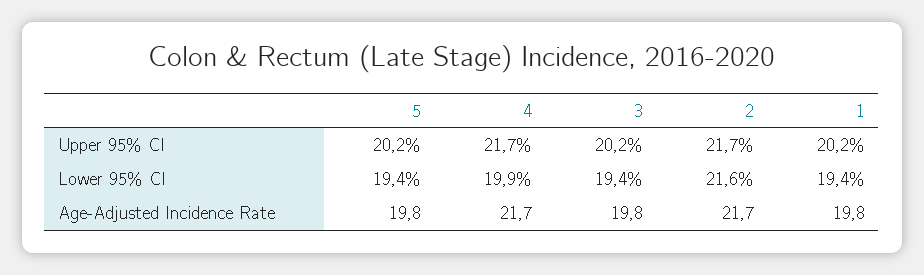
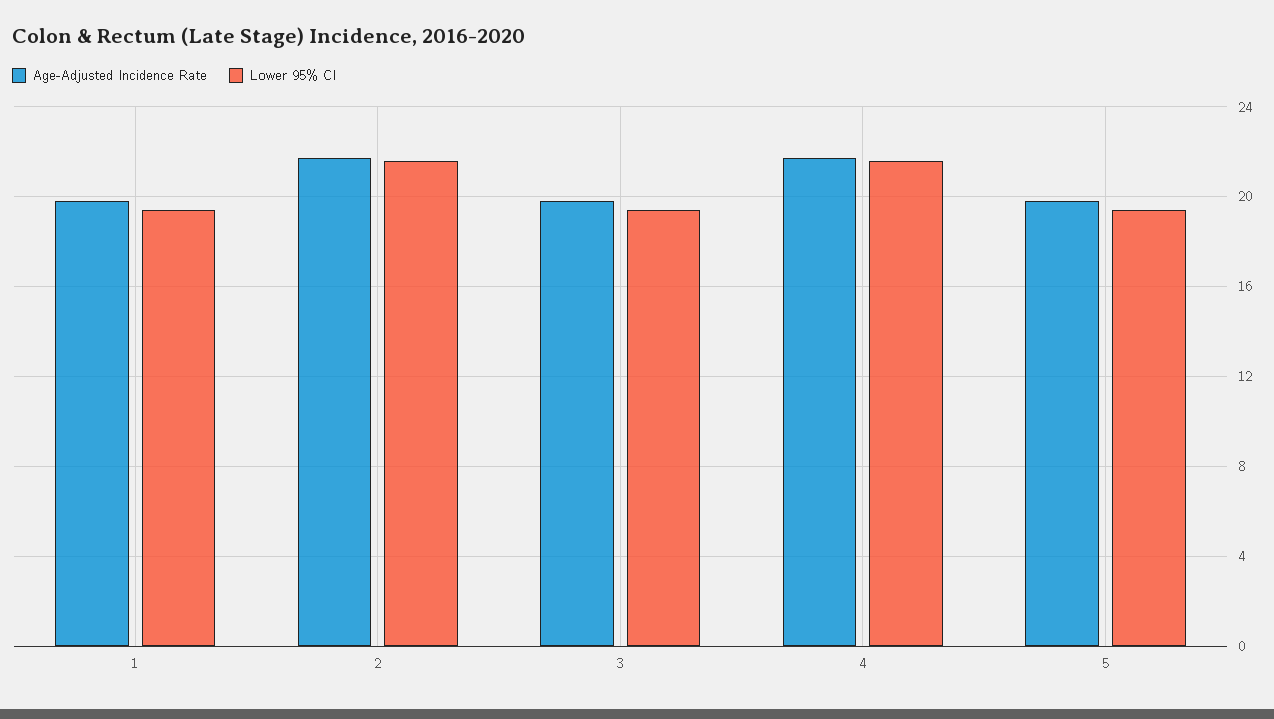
Upper 95% CI, 5: 20.2 -> none
Upper 95% CI, 4: 21.7 -> none
Upper 95% CI, 3: 20.2 -> none
Upper 95% CI, 2: 21.7 -> none
Upper 95% CI, 1: 20.2 -> none
Lower 95% CI, 4: 19.9 -> 21.5

